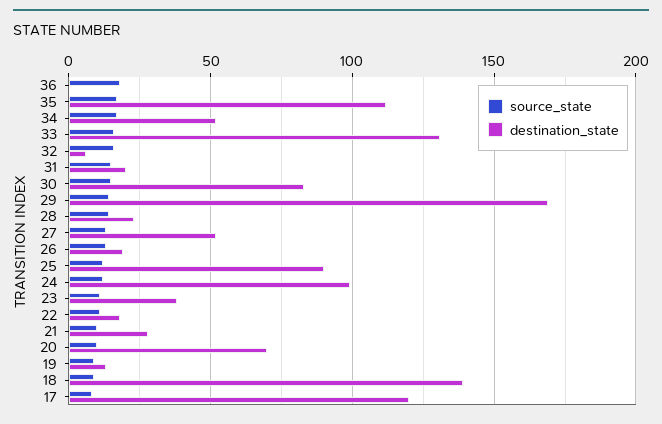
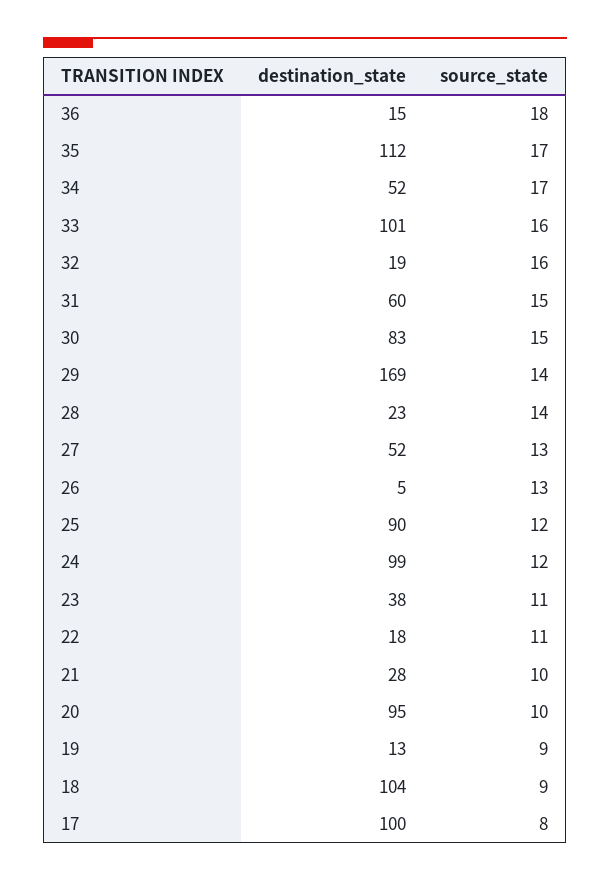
destination_state, 36: 0 -> 15
destination_state, 33: 130 -> 101
destination_state, 32: 5 -> 19
destination_state, 31: 20 -> 60
destination_state, 26: 20 -> 5
destination_state, 20: 70 -> 95
destination_state, 18: 140 -> 104
destination_state, 17: 120 -> 100

